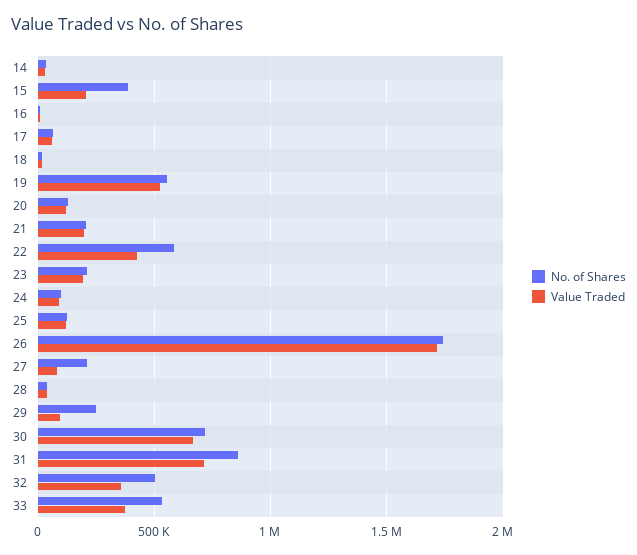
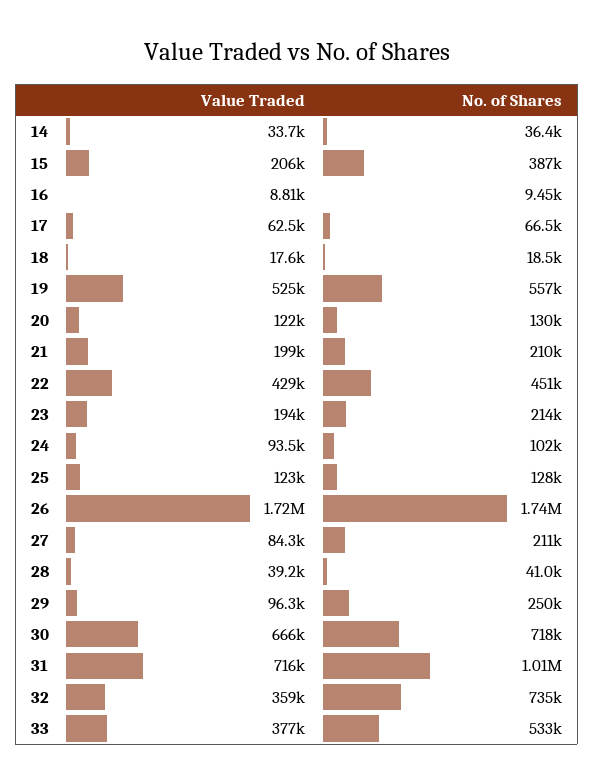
No. of Shares, 22: 600000 -> 451000
No. of Shares, 31: 850000 -> 1010000
No. of Shares, 32: 500000 -> 735000

